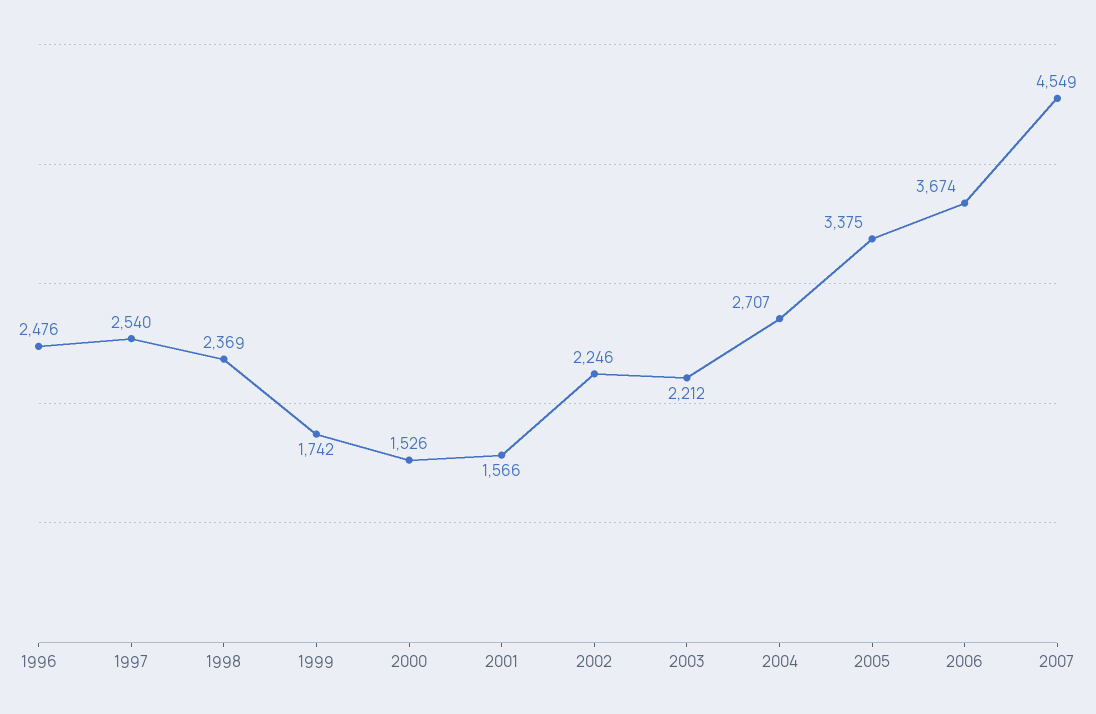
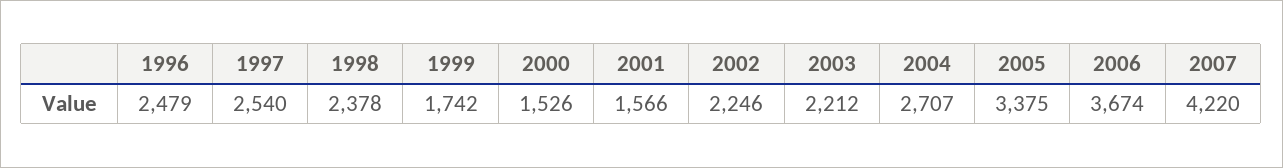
1996: 2476 -> 2479
1998: 2369 -> 2378
2007: 4549 -> 4220

